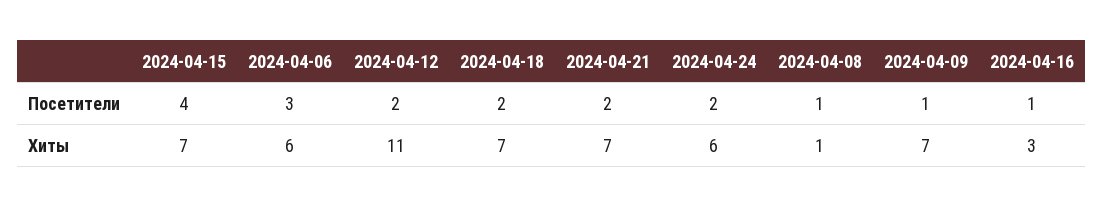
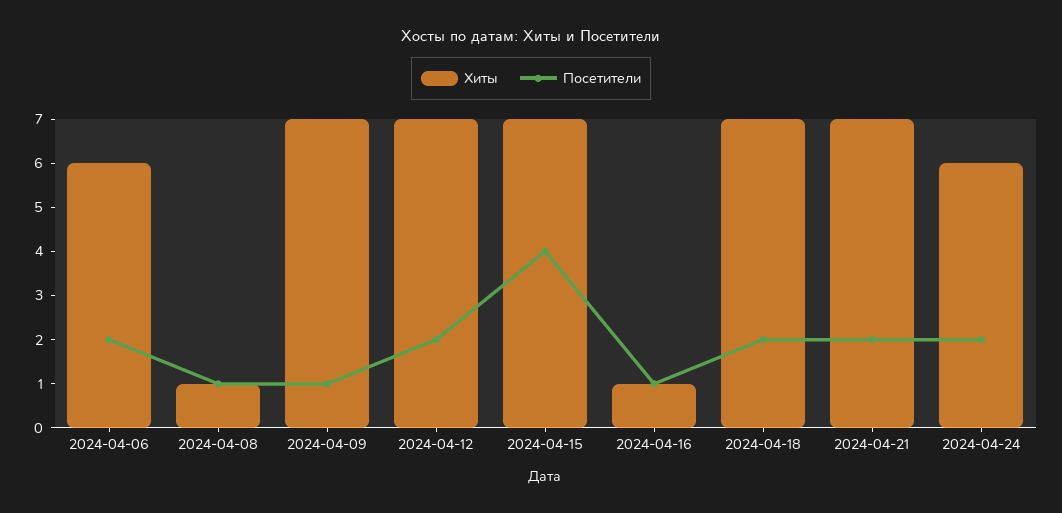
Посетители, 2024-04-06: 3 -> 2
Хиты, 2024-04-12: 11 -> 7
Хиты, 2024-04-16: 3 -> 1

